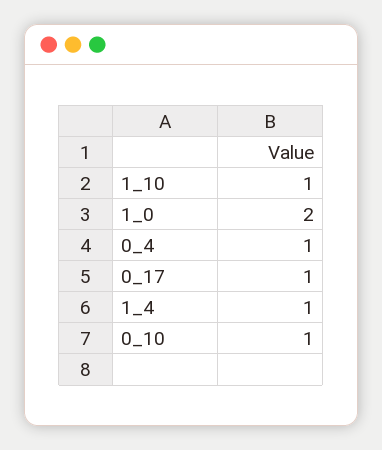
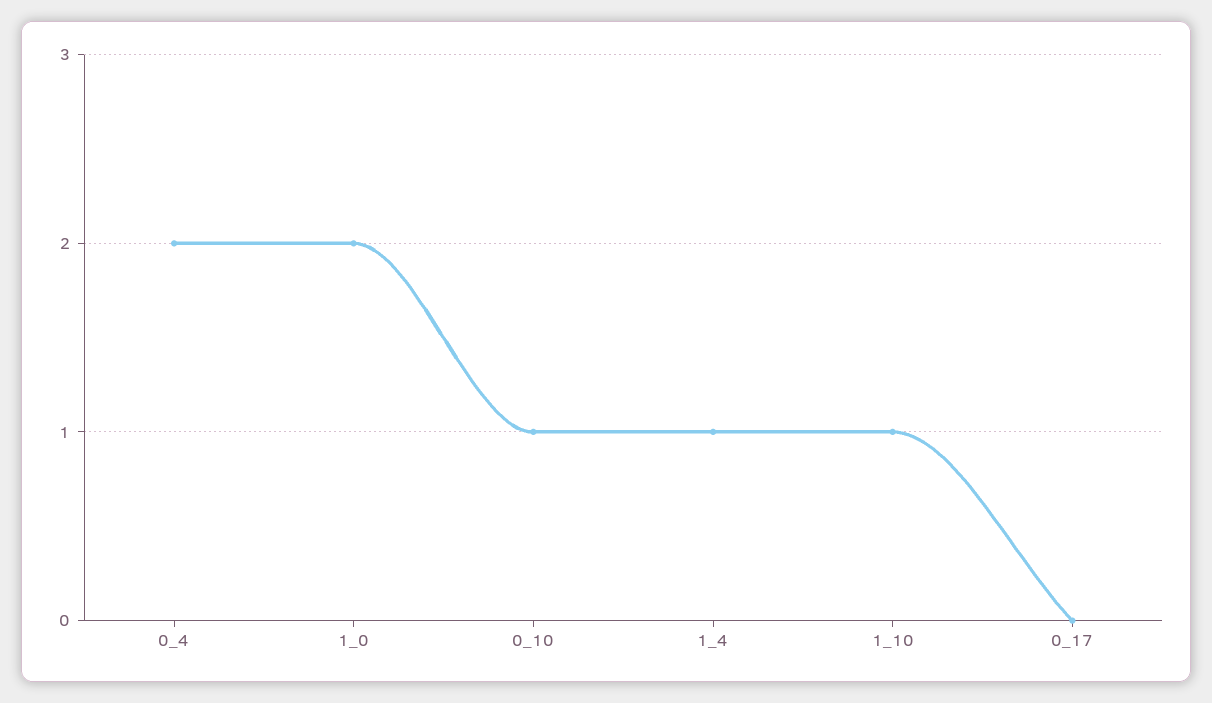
0_4: 1 -> 2
0_17: 1 -> 0

